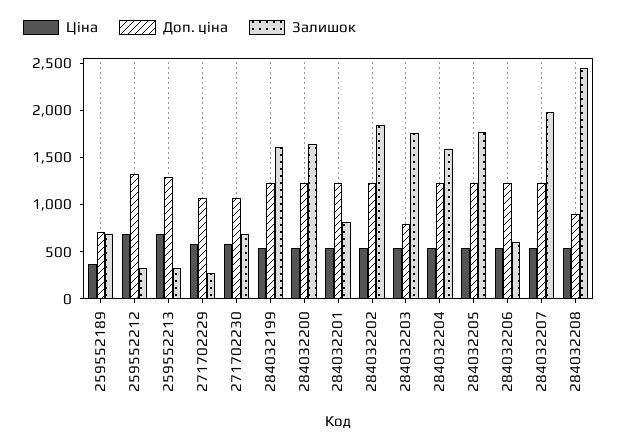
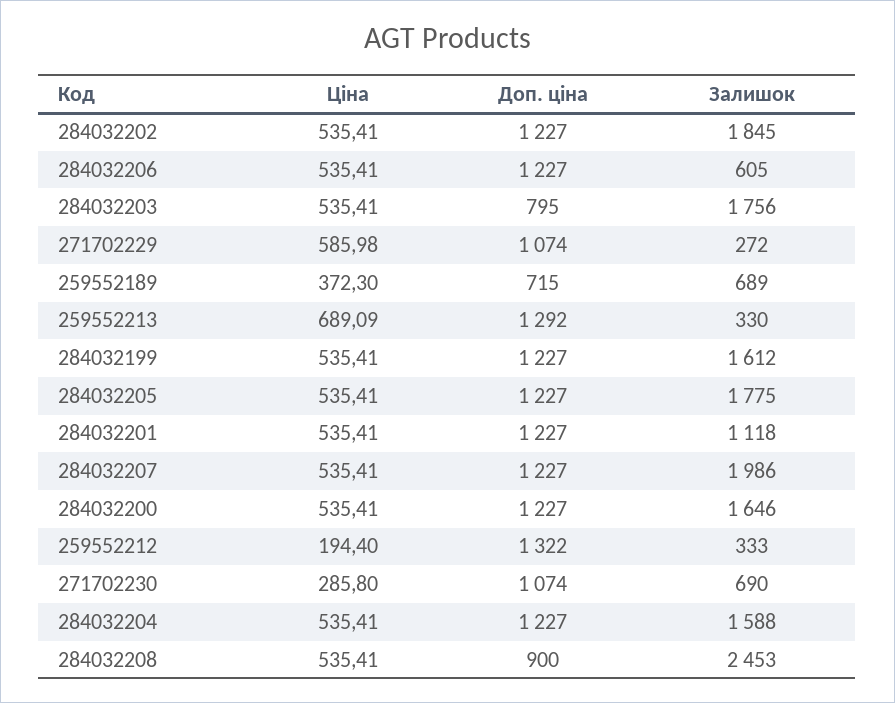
Ціна, 259552212: 700 -> 194.4
Ціна, 271702230: 600 -> 285.8
Залишок, 284032201: 800 -> 1118

